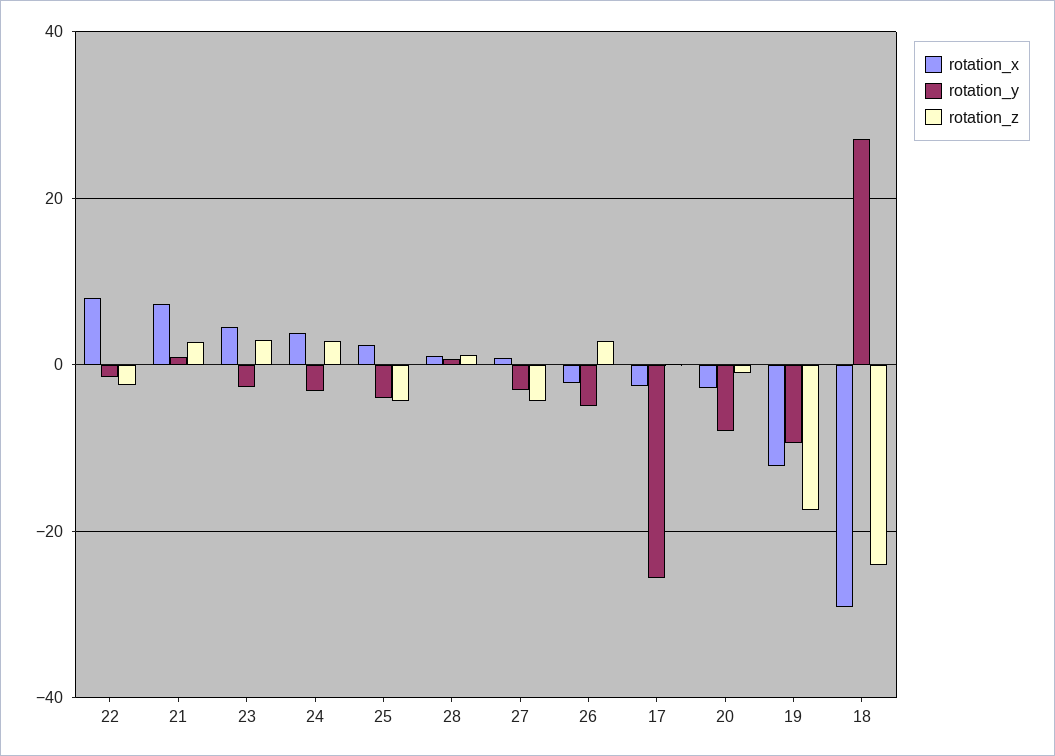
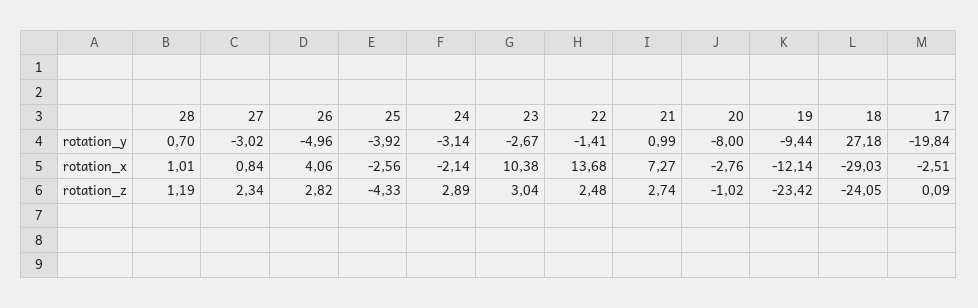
rotation_x, 22: 8 -> 13.68
rotation_z, 22: -2 -> 2.48
rotation_x, 23: 4 -> 10.38
rotation_x, 24: 4 -> -2.14
rotation_x, 25: 2 -> -2.56
rotation_z, 27: -4 -> 2.34
rotation_x, 26: -2 -> 4.06
rotation_y, 17: -26 -> -19.84
rotation_z, 19: -18 -> -23.42

